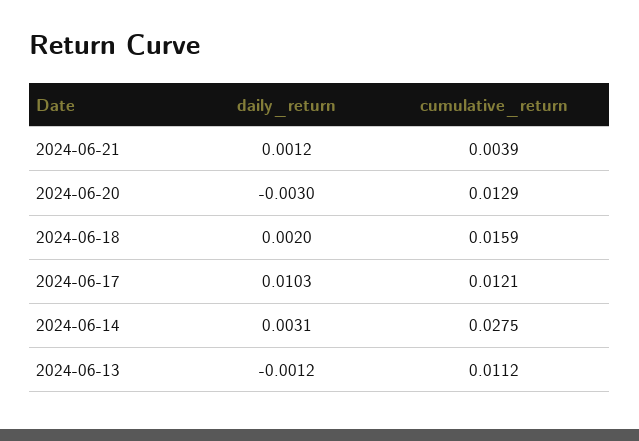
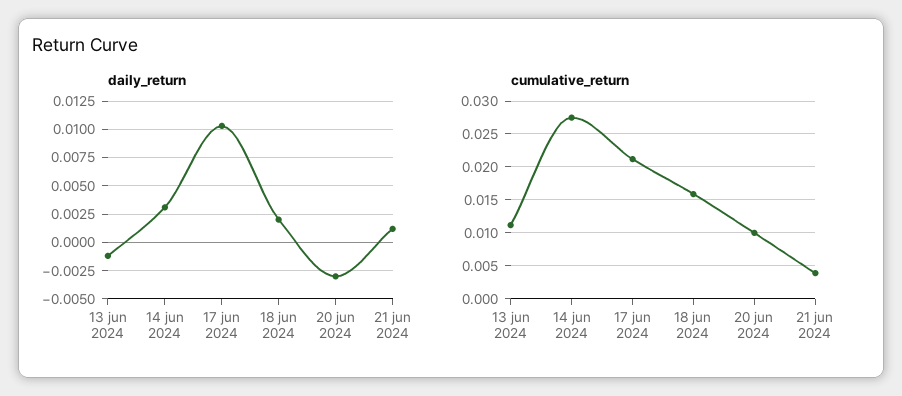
cumulative_return, 2024-06-20: 0.0129 -> 0.01
cumulative_return, 2024-06-17: 0.0121 -> 0.021

